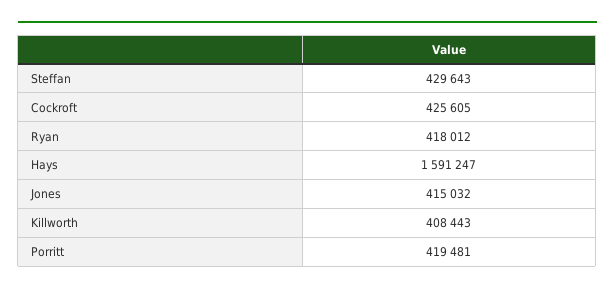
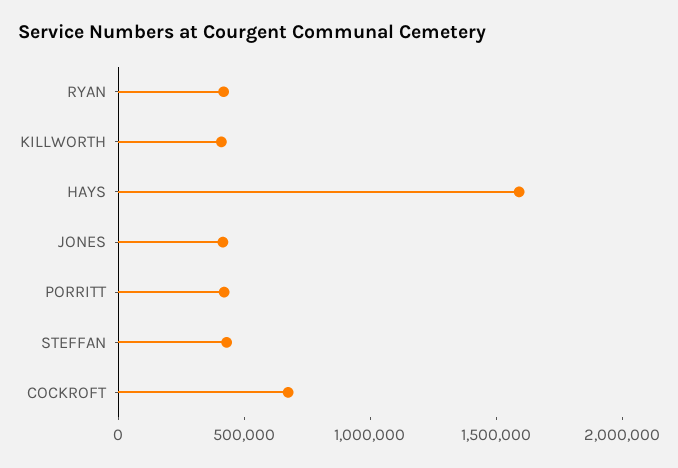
Cockroft: 425605 -> 700000

